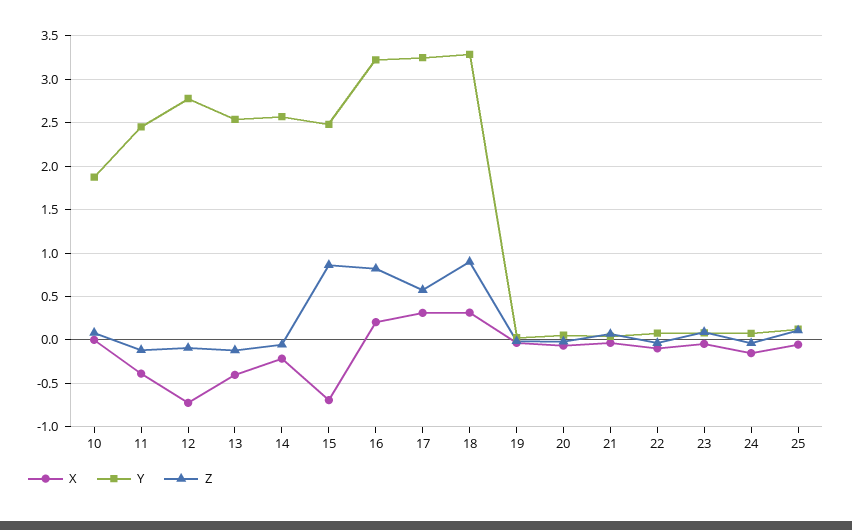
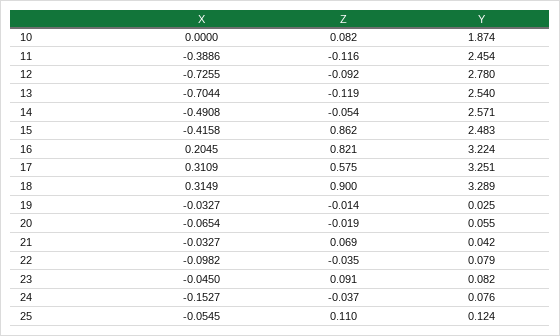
X, 13: -0.4 -> -0.7044
X, 14: -0.2 -> -0.4908
X, 15: -0.7 -> -0.4158

